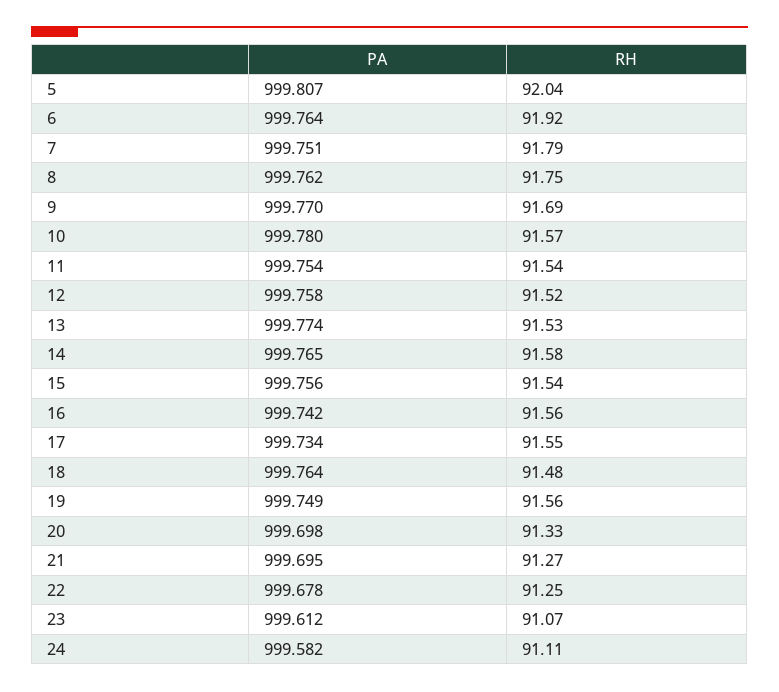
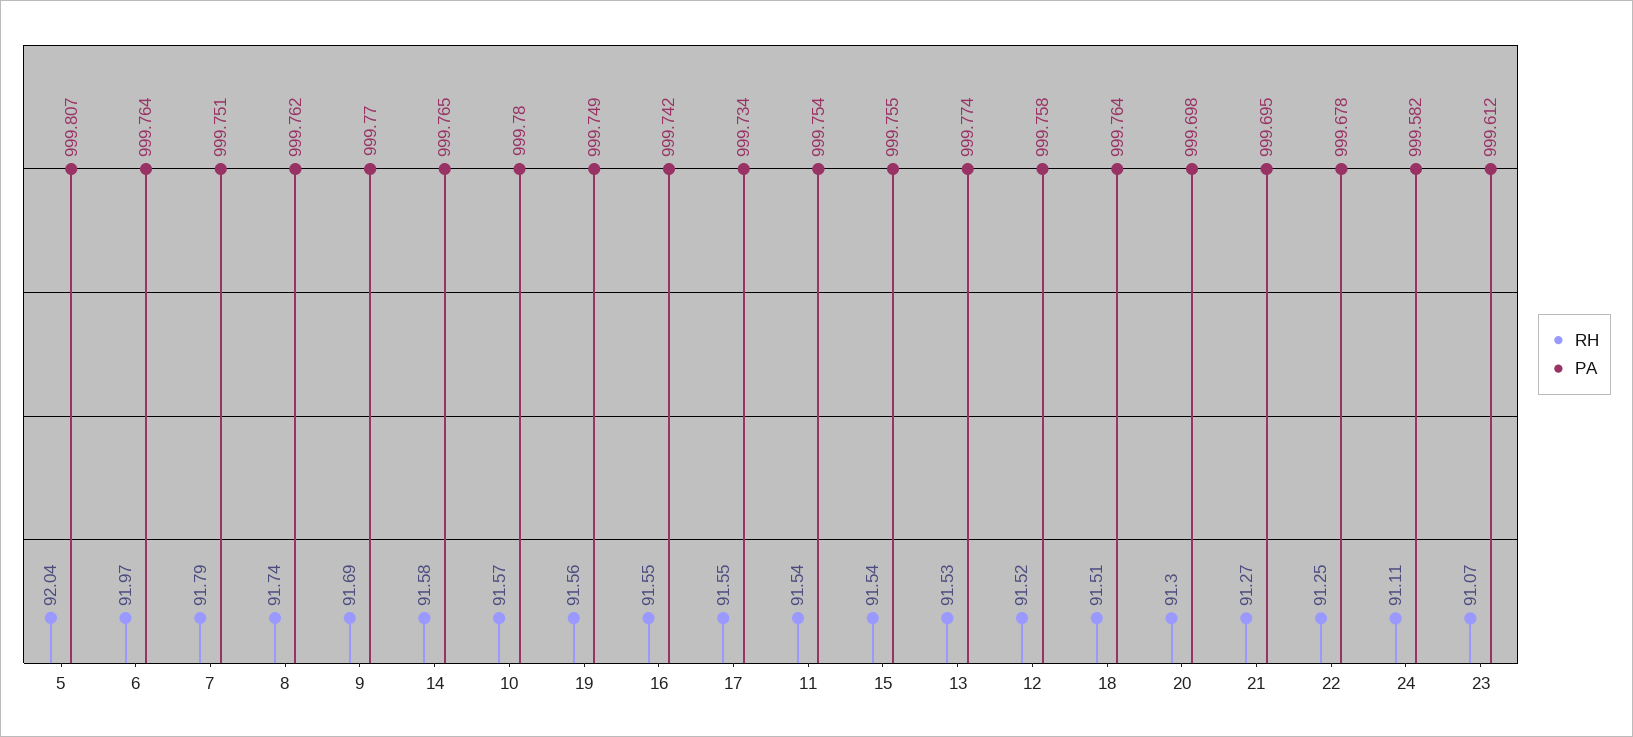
RH, 6: 91.92 -> 91.97
RH, 8: 91.75 -> 91.74
PA, 15: 999.756 -> 999.755
RH, 16: 91.56 -> 91.55
RH, 18: 91.48 -> 91.51
RH, 20: 91.33 -> 91.3

